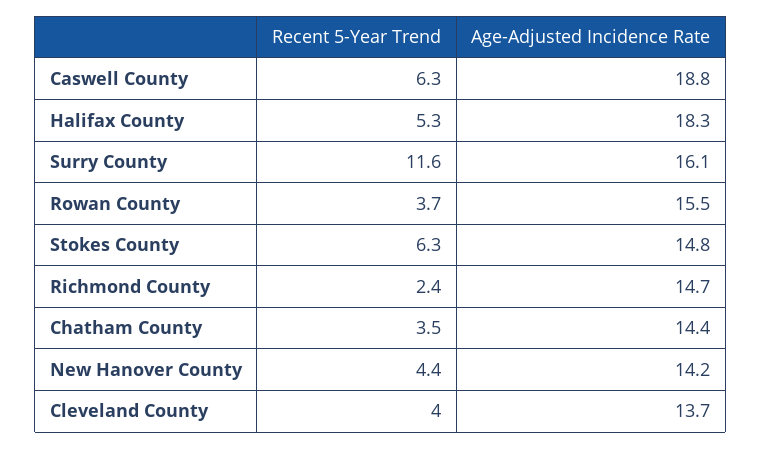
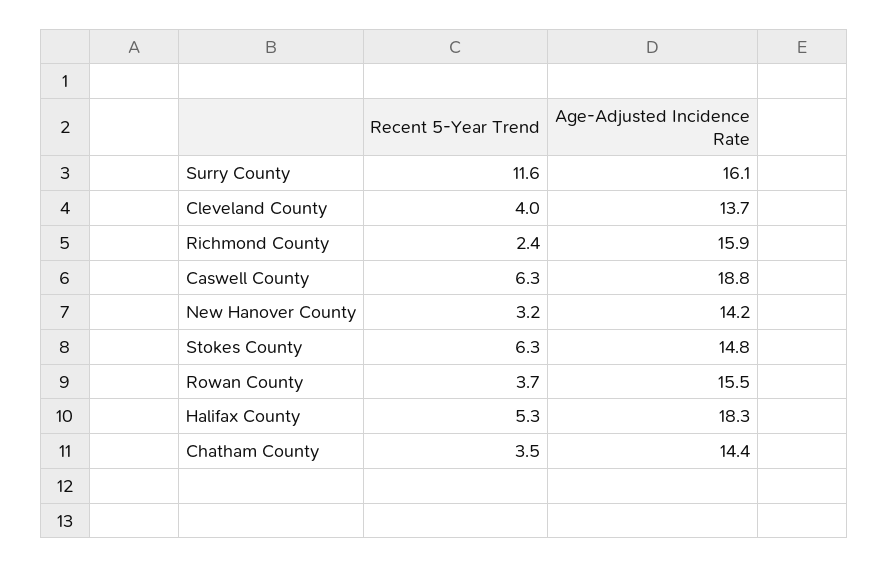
Age-Adjusted Incidence Rate, Richmond County: 14.7 -> 15.9
Recent 5-Year Trend, New Hanover County: 4.4 -> 3.2

